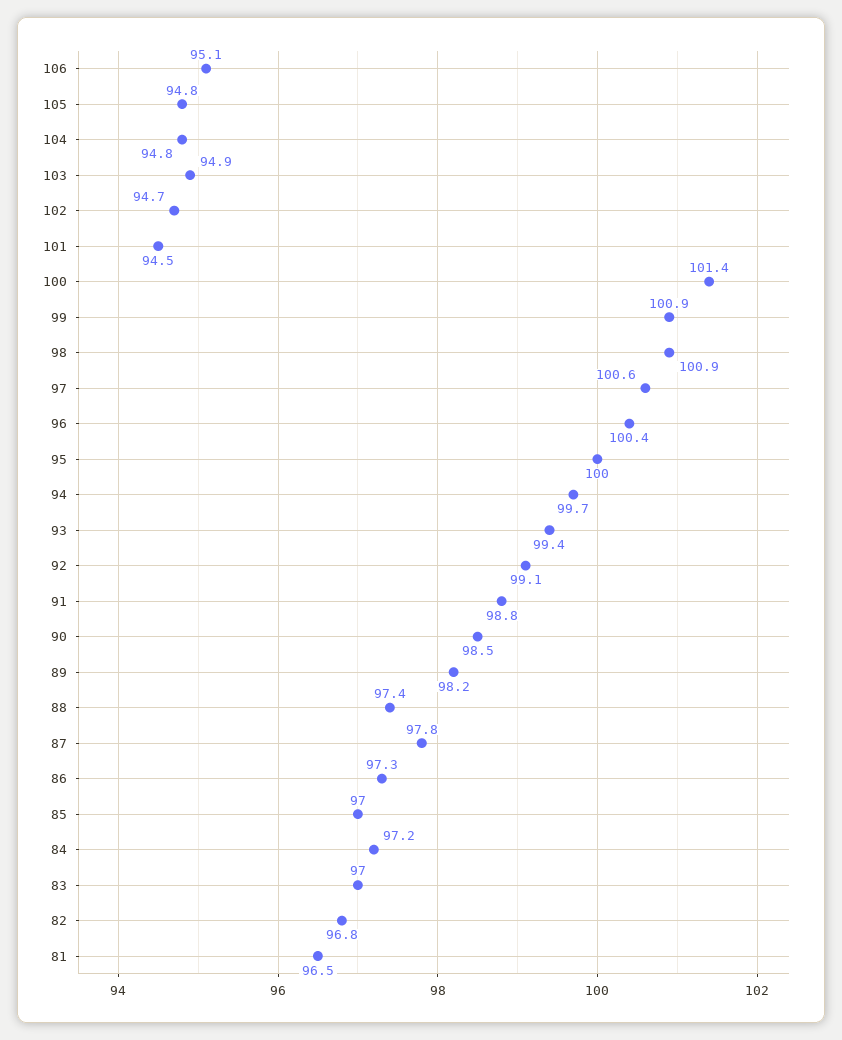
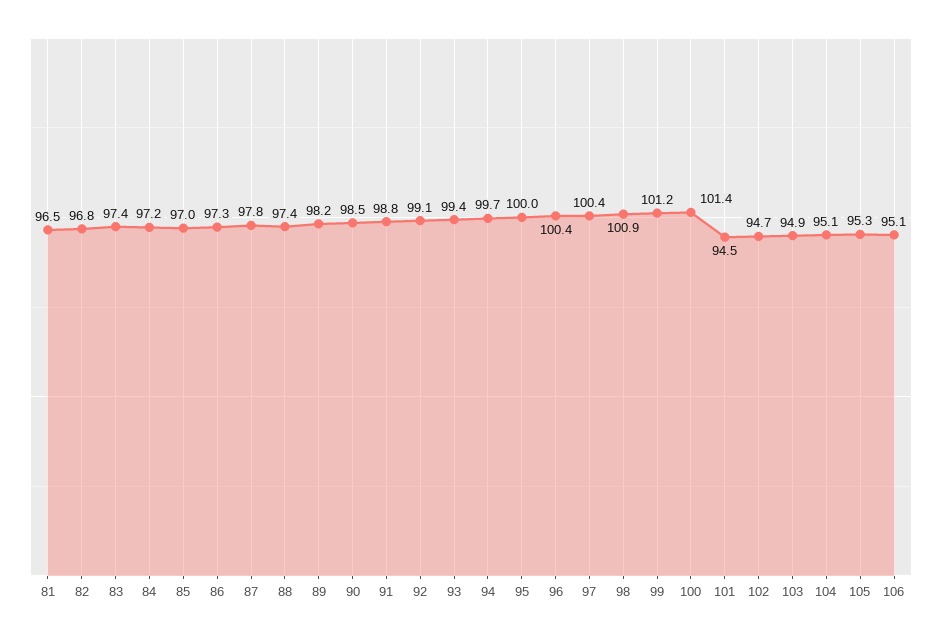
105: 94.8 -> 95.3
104: 94.8 -> 95.1
99: 100.9 -> 101.2
97: 100.6 -> 100.4
83: 97 -> 97.4

